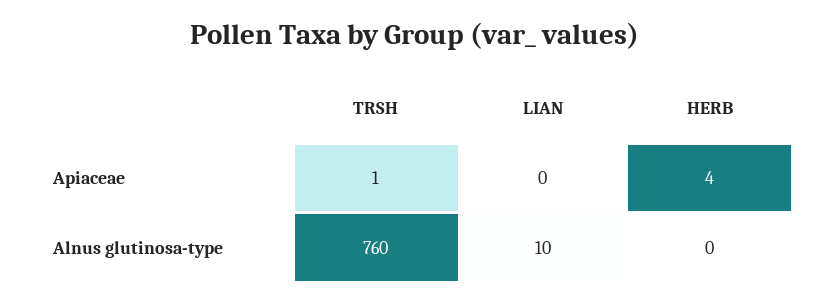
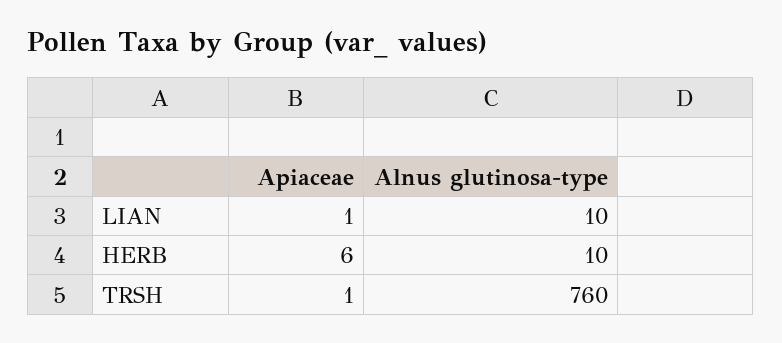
LIAN, Apiaceae: 0 -> 1
HERB, Apiaceae: 4 -> 6
HERB, Alnus glutinosa-type: 0 -> 10

